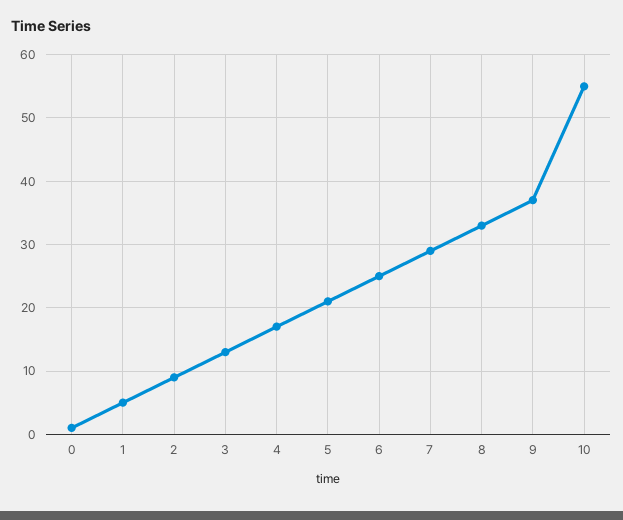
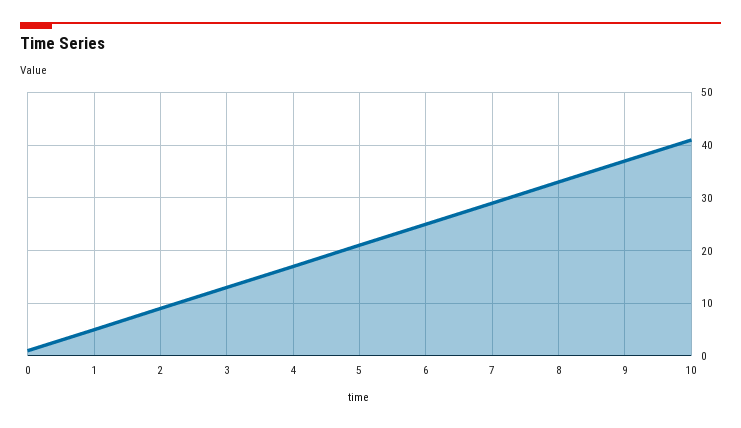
10: 55 -> 40

